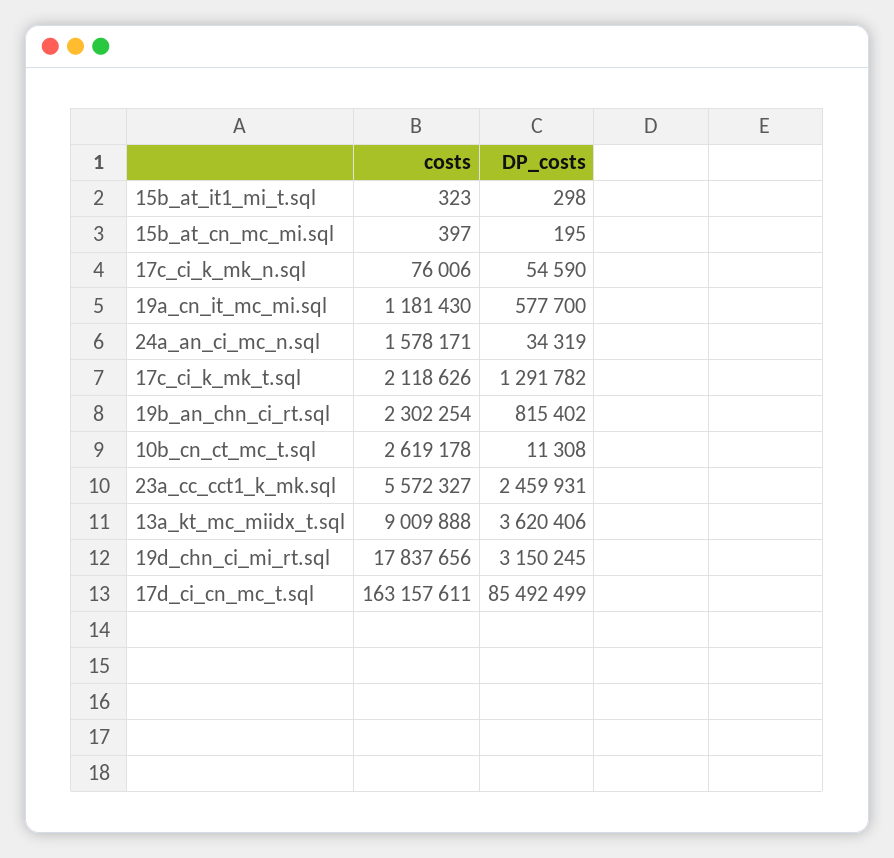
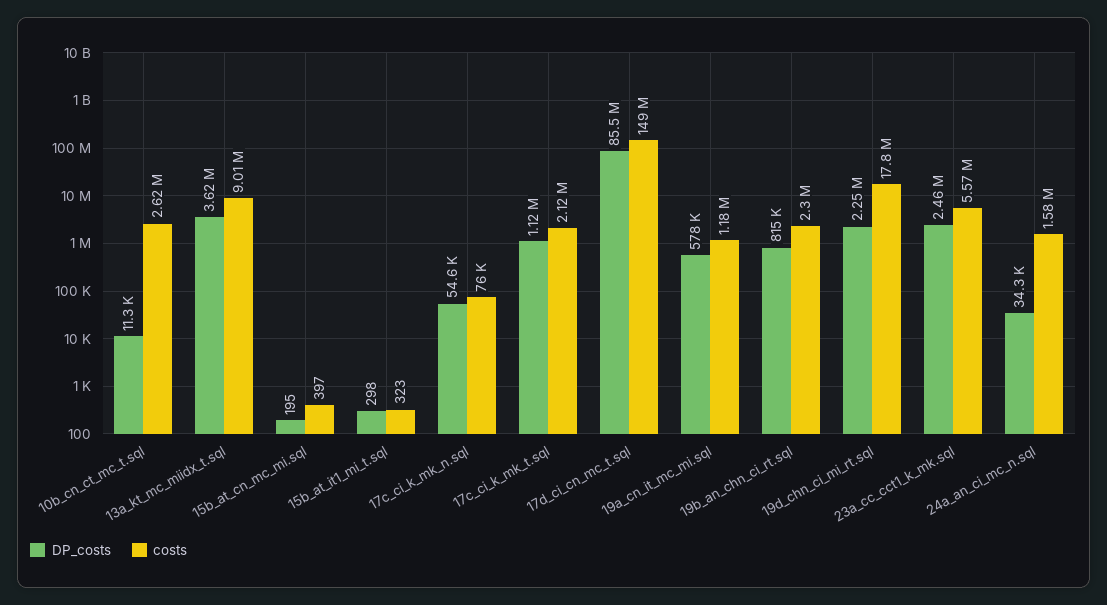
DP_costs, 17c_ci_k_mk_t.sql: 1291782 -> 1120000
DP_costs, 19d_chn_ci_mi_rt.sql: 3150245 -> 2250000
costs, 17d_ci_cn_mc_t.sql: 163157611 -> 149000000

